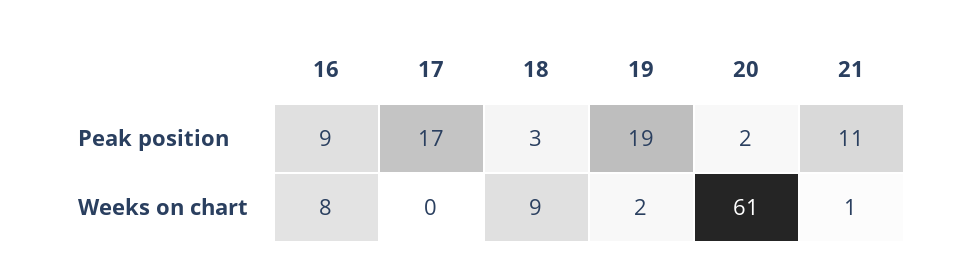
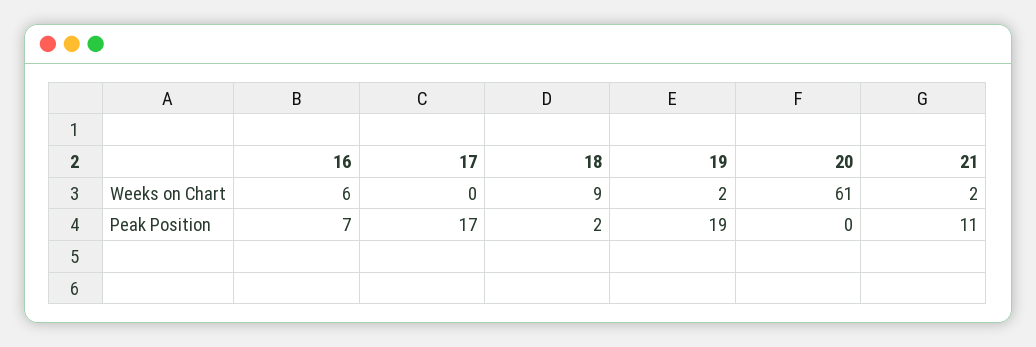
16, Peak position: 9 -> 7
18, Peak position: 3 -> 2
20, Peak position: 2 -> 0
16, Weeks on chart: 8 -> 6
21, Weeks on chart: 1 -> 2

